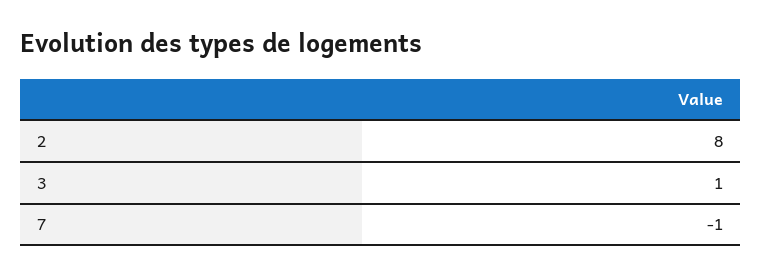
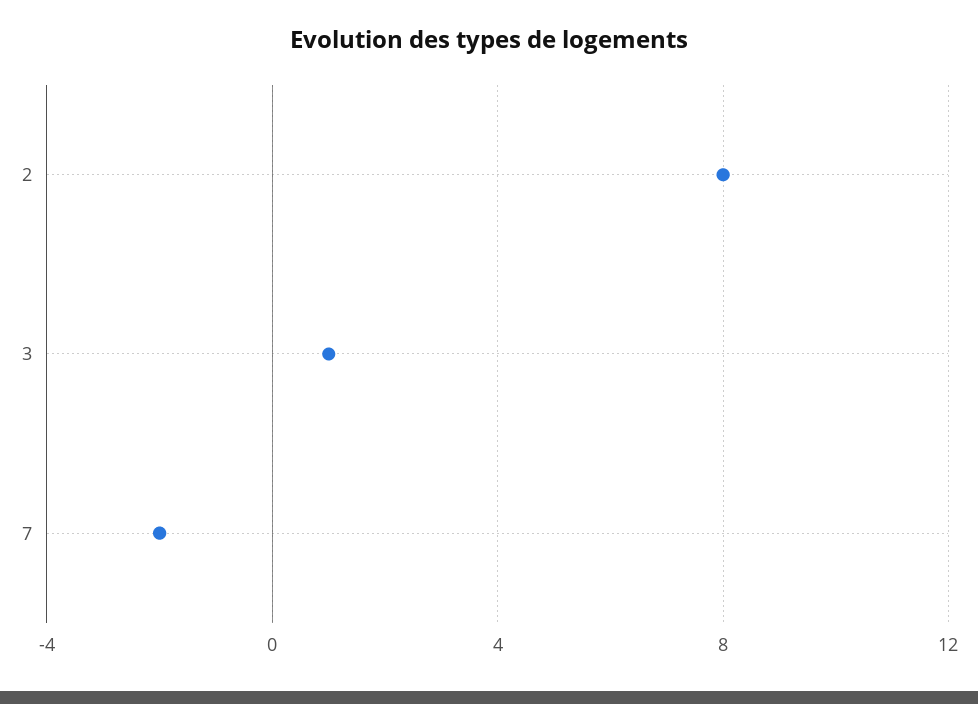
7: -1 -> -2

